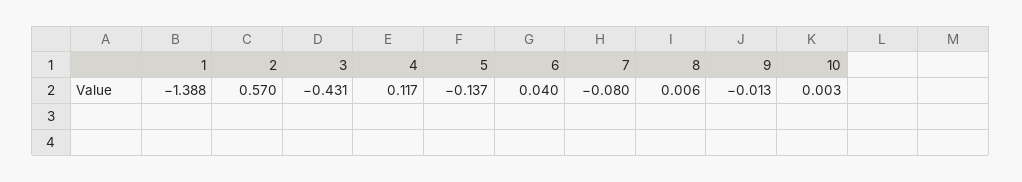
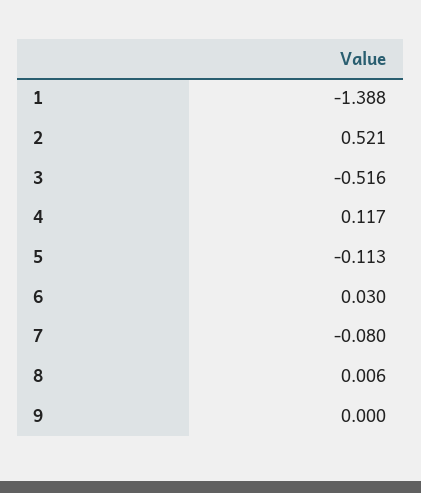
2: 0.57 -> 0.521
3: -0.431 -> -0.516
5: -0.137 -> -0.113
6: 0.04 -> 0.03
9: -0.013 -> 0
10: 0.003 -> none

